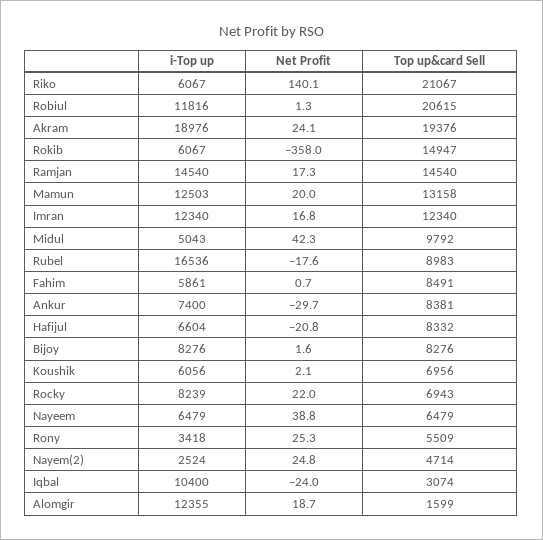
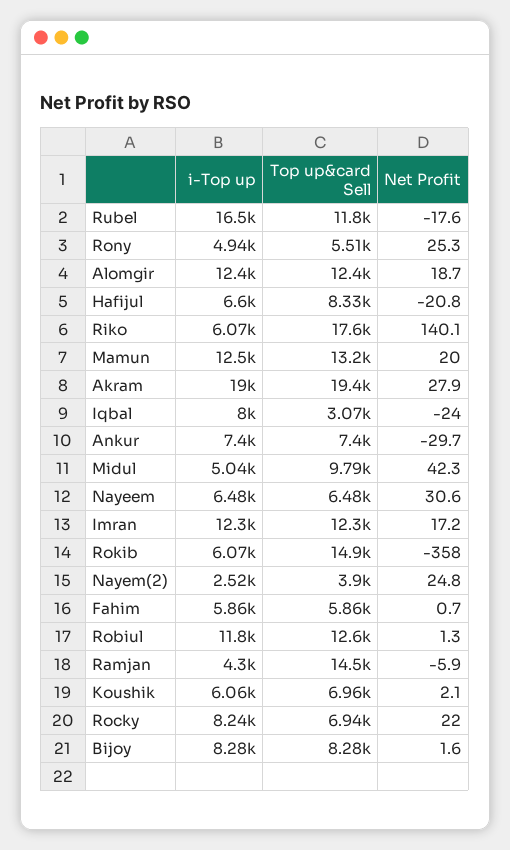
Top up&card Sell, Riko: 21067 -> 17600
Top up&card Sell, Robiul: 20615 -> 12600
Net Profit, Akram: 24.1 -> 27.9
i-Top up, Ramjan: 14540 -> 4300
Net Profit, Ramjan: 17.3 -> -5.9
Net Profit, Imran: 16.8 -> 17.2
Top up&card Sell, Rubel: 8983 -> 11800
Top up&card Sell, Fahim: 8491 -> 5860
Top up&card Sell, Ankur: 8381 -> 7400
Net Profit, Nayeem: 38.8 -> 30.6
i-Top up, Rony: 3418 -> 4940
Top up&card Sell, Nayem(2): 4714 -> 3900
i-Top up, Iqbal: 10400 -> 8000
Top up&card Sell, Alomgir: 1599 -> 12400

